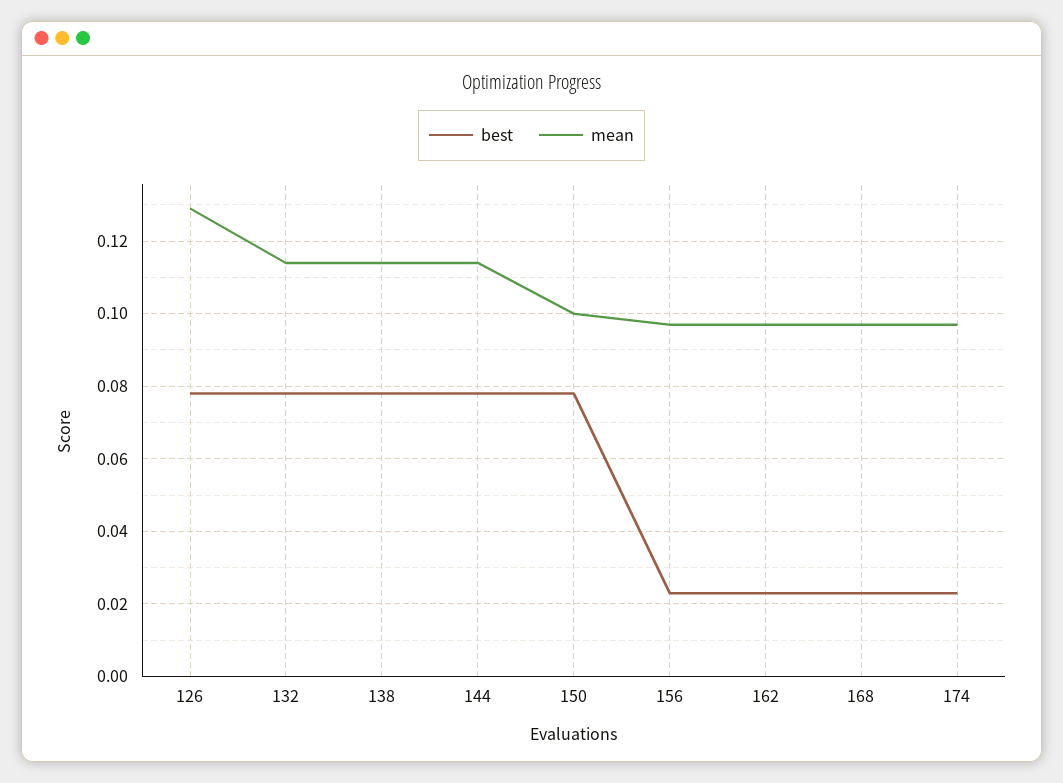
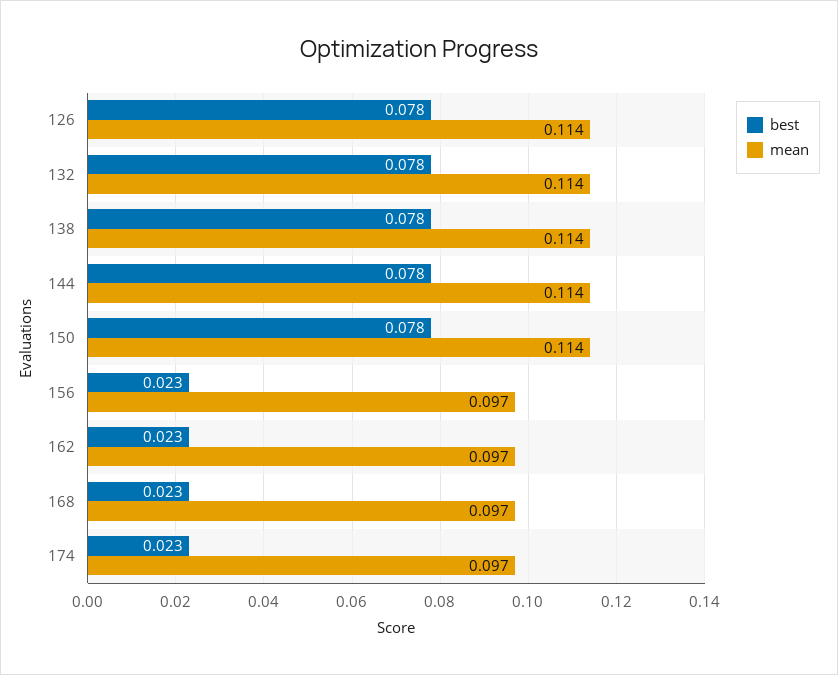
mean, 126: 0.13 -> 0.114
mean, 150: 0.1 -> 0.114

